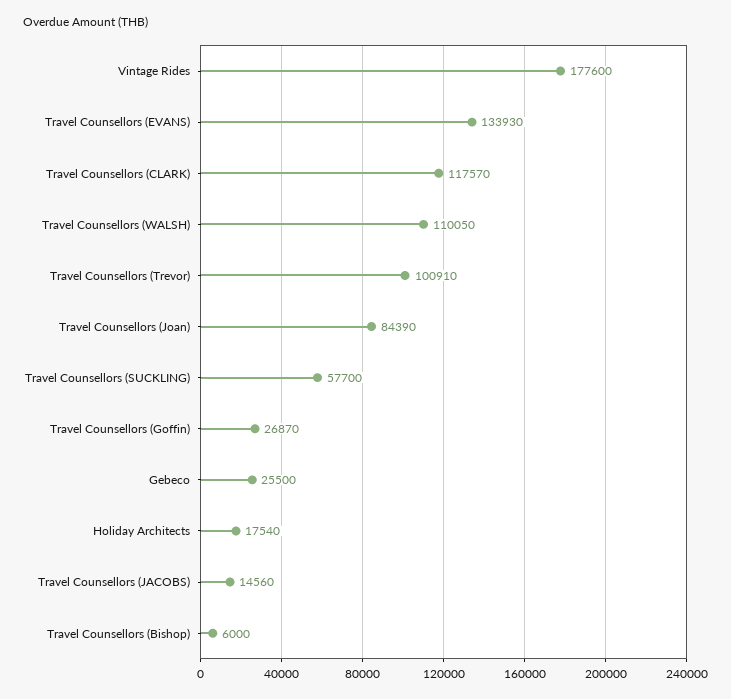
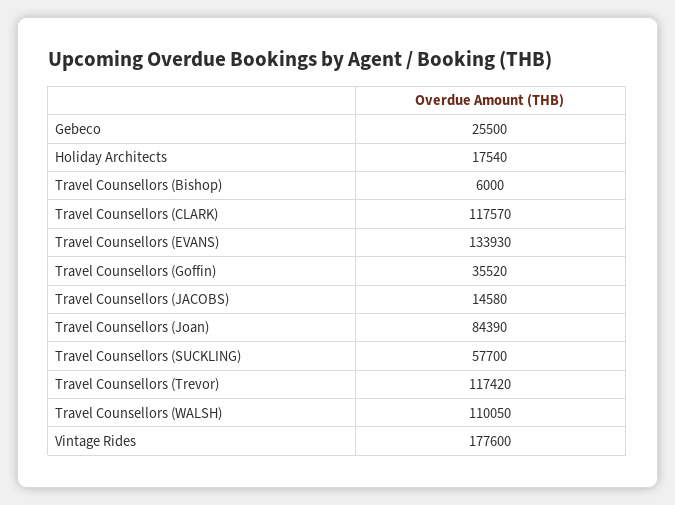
Travel Counsellors (Trevor): 100910 -> 117420
Travel Counsellors (Goffin): 26870 -> 35520
Travel Counsellors (JACOBS): 14560 -> 14580

